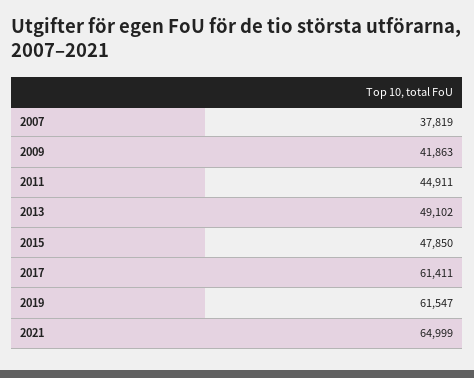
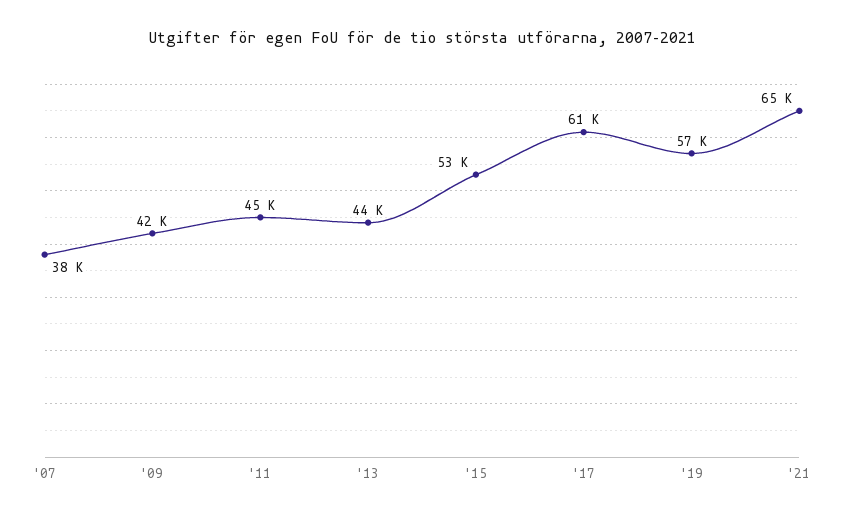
2013: 49102 -> 44000
2015: 47850 -> 53000
2019: 61547 -> 57000

